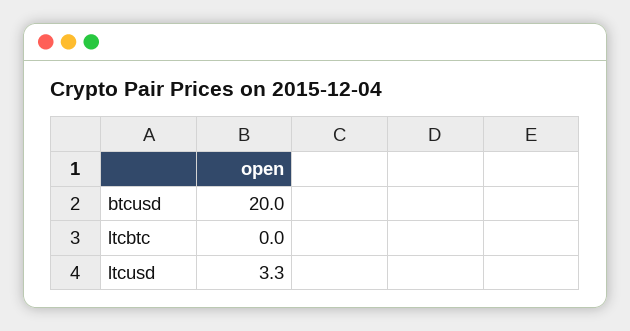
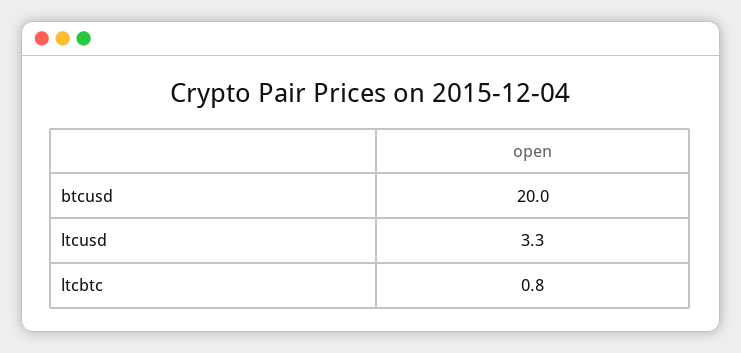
ltcbtc: 0 -> 0.8

